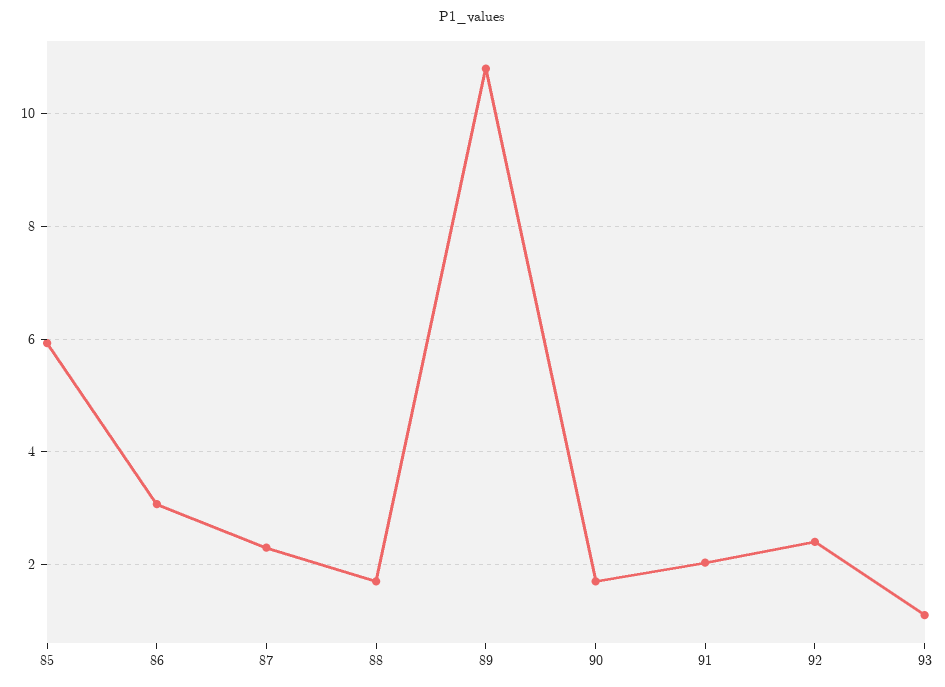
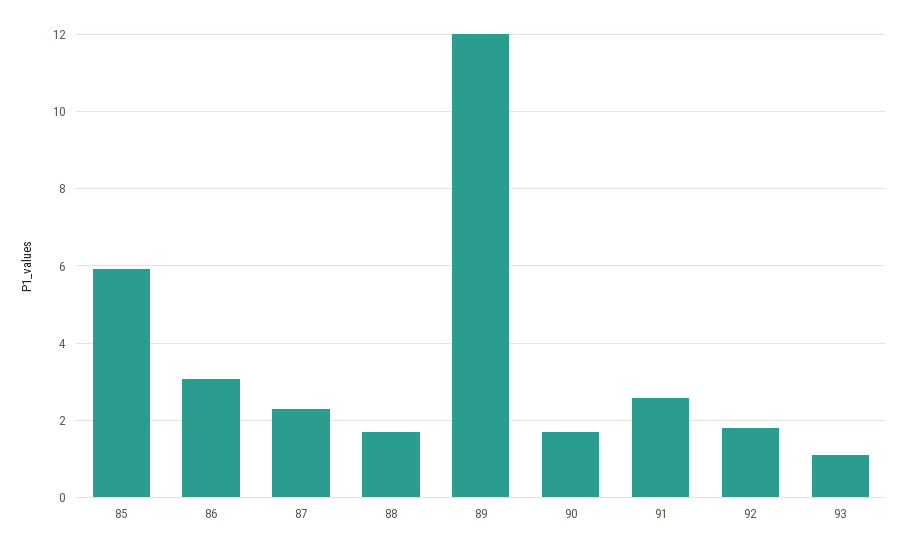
89: 10.8 -> 12
91: 2 -> 2.6
92: 2.4 -> 1.8

